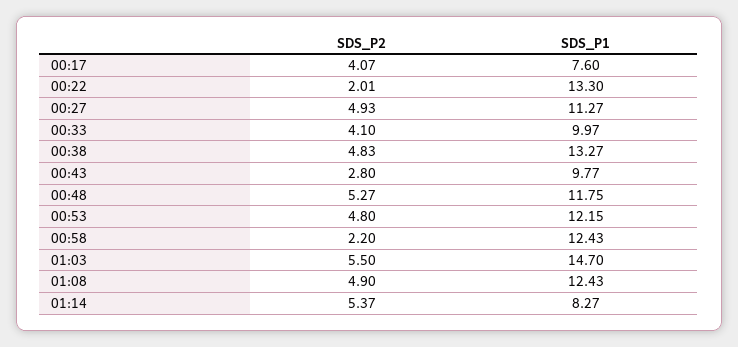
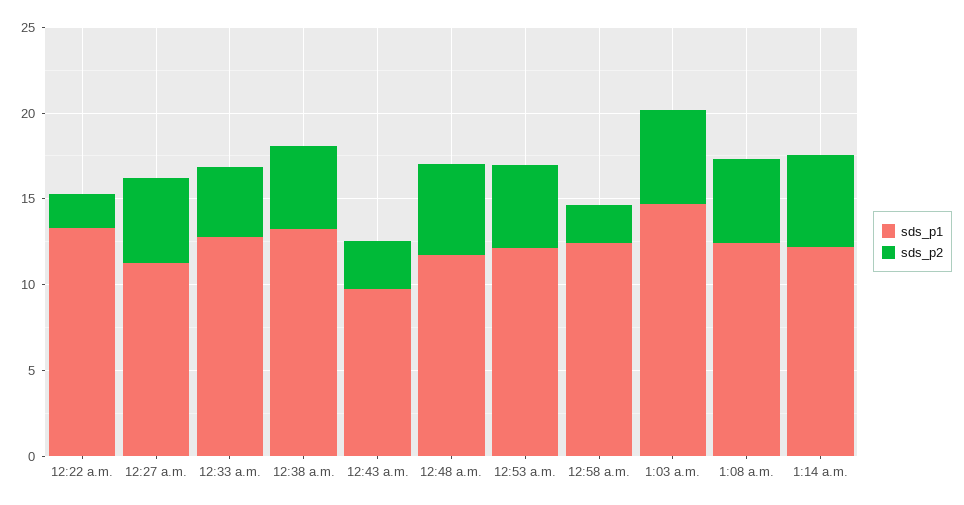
SDS_P2, 00:17: 4.07 -> none
SDS_P1, 00:17: 7.6 -> none
SDS_P1, 00:33: 9.97 -> 13
SDS_P1, 01:14: 8.27 -> 12

